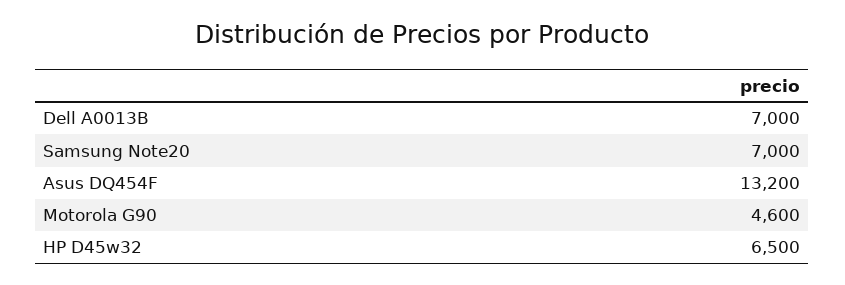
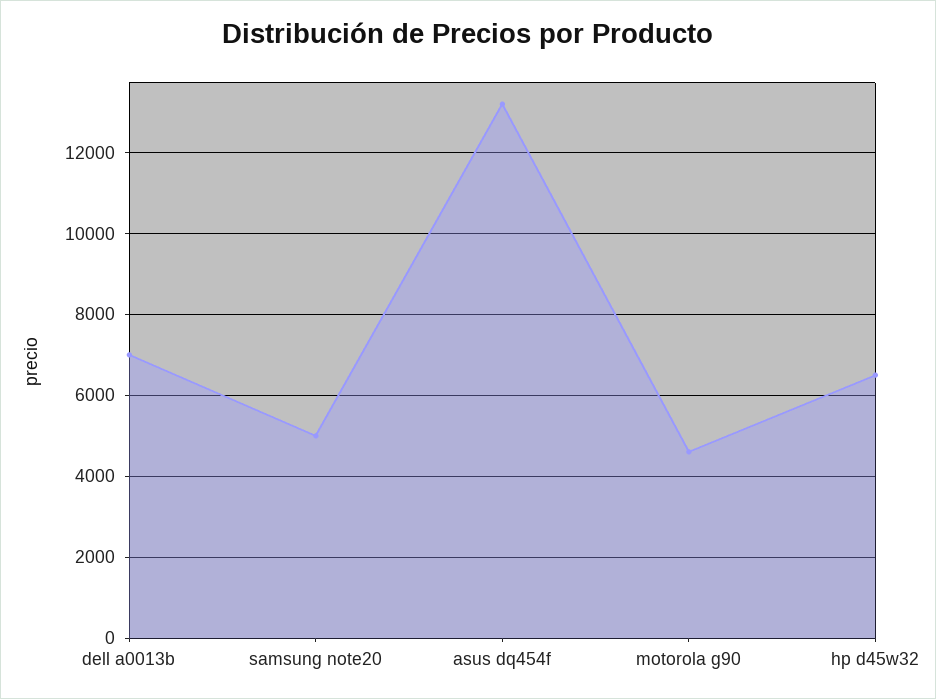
Samsung Note20: 7000 -> 5000

